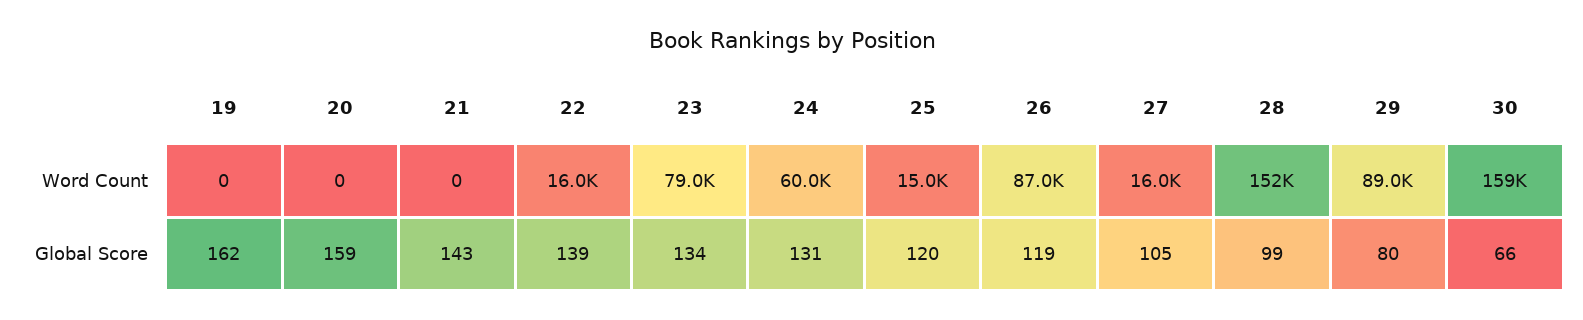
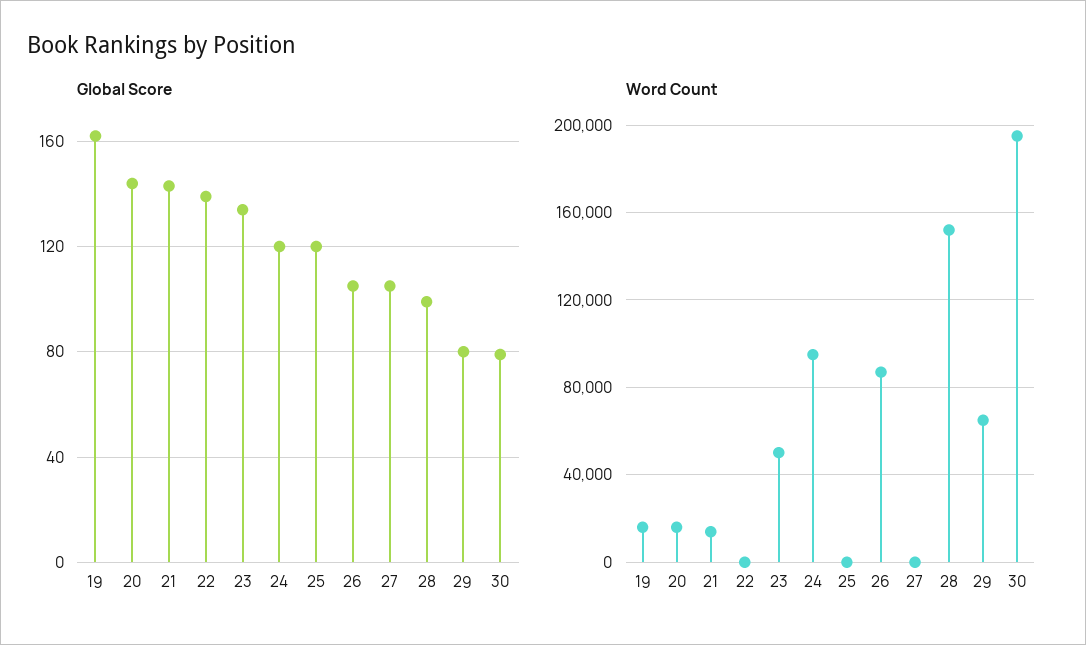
Word Count, 19: 0 -> 15000
Word Count, 20: 0 -> 15000
Word Count, 21: 0 -> 15000
Word Count, 22: 16000 -> 0
Word Count, 23: 79000 -> 50000
Word Count, 24: 60000 -> 95000
Word Count, 25: 15000 -> 0
Word Count, 27: 16000 -> 0
Word Count, 29: 89000 -> 65000
Word Count, 30: 159000 -> 195000
Global Score, 20: 159 -> 145
Global Score, 24: 131 -> 120
Global Score, 26: 119 -> 105
Global Score, 30: 66 -> 80

